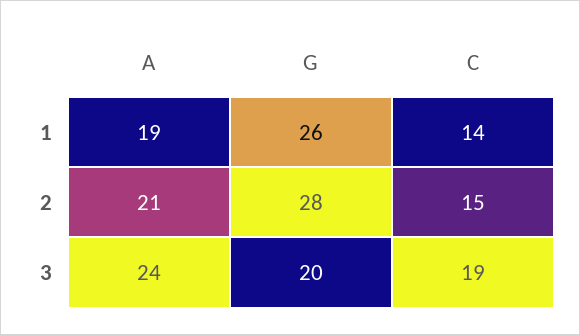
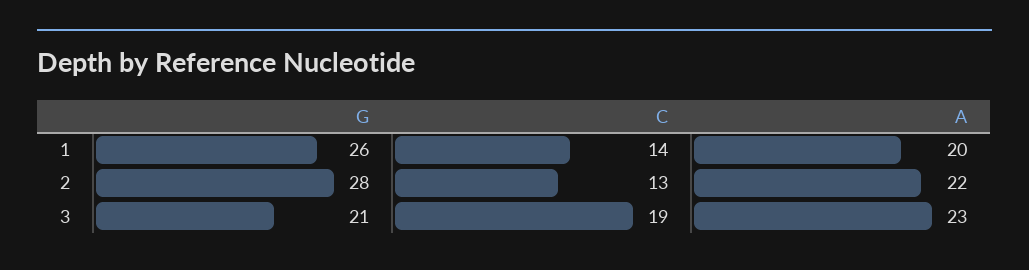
A, 1: 19 -> 20
A, 2: 21 -> 22
C, 2: 15 -> 13
A, 3: 24 -> 23
G, 3: 20 -> 21

